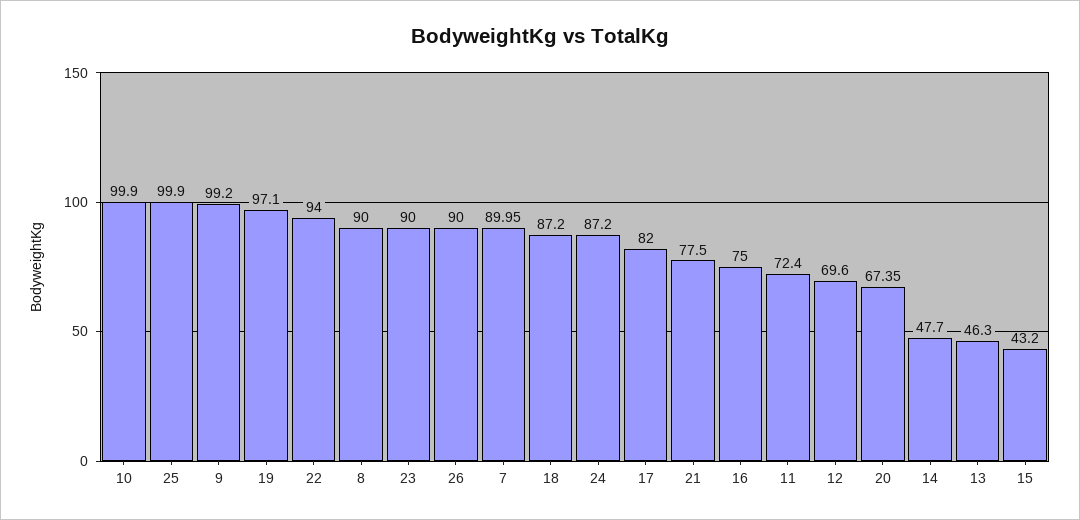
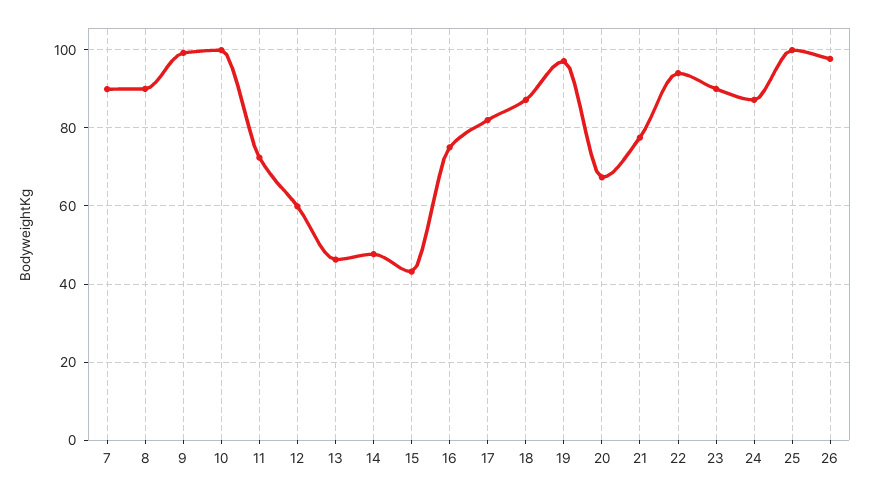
26: 90 -> 98
12: 69.6 -> 60

